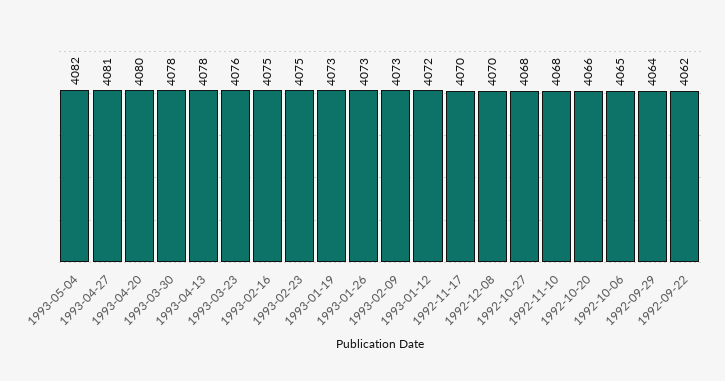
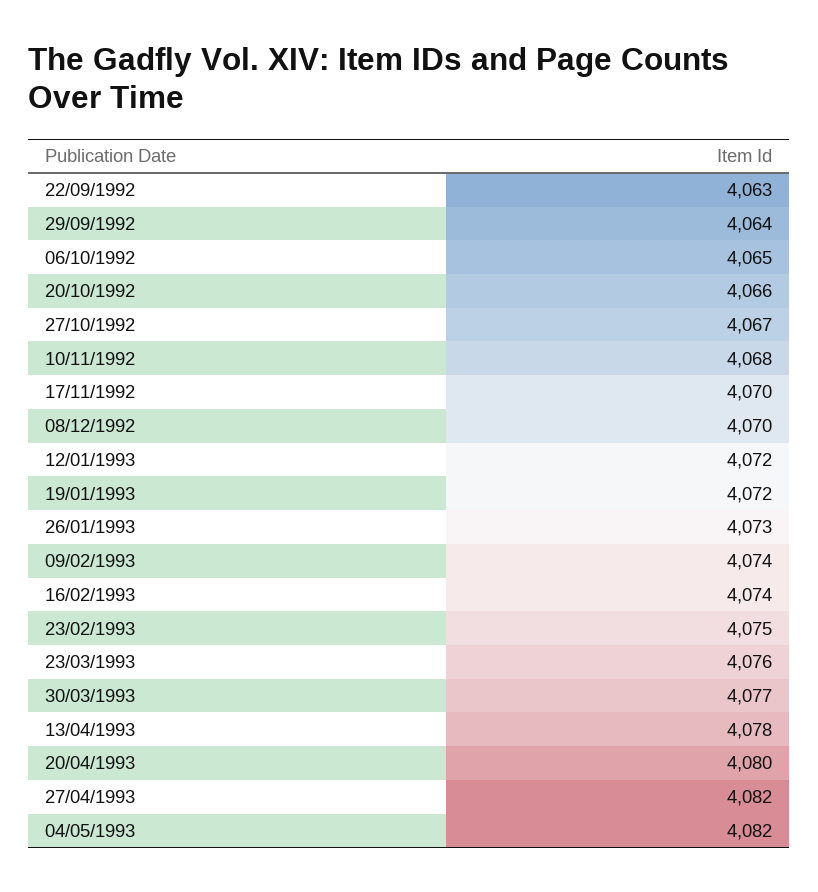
1993-04-27: 4081 -> 4082
1993-03-30: 4078 -> 4077
1993-02-16: 4075 -> 4074
1993-01-19: 4073 -> 4072
1993-02-09: 4073 -> 4074
1992-10-27: 4068 -> 4067
1992-09-22: 4062 -> 4063

